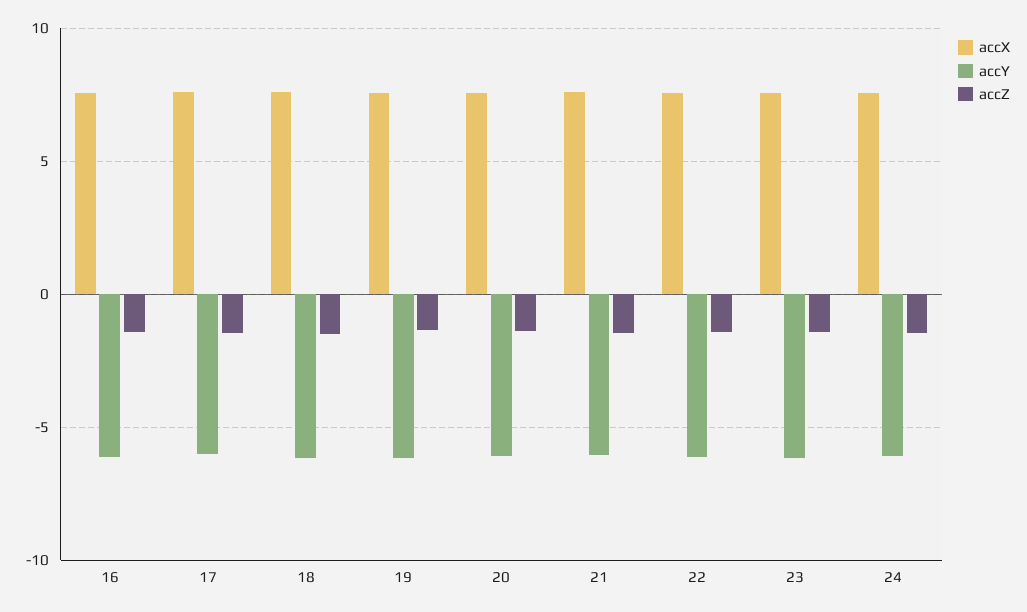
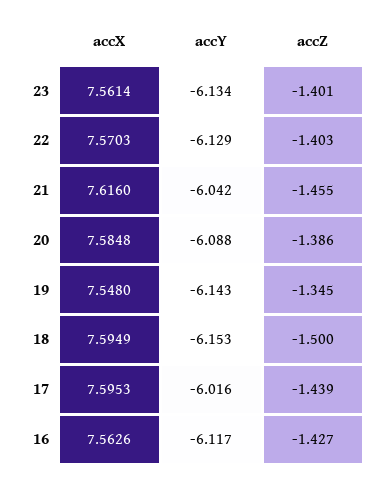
accX, 24: 7.5 -> none
accY, 24: -6 -> none
accZ, 24: -1.5 -> none

